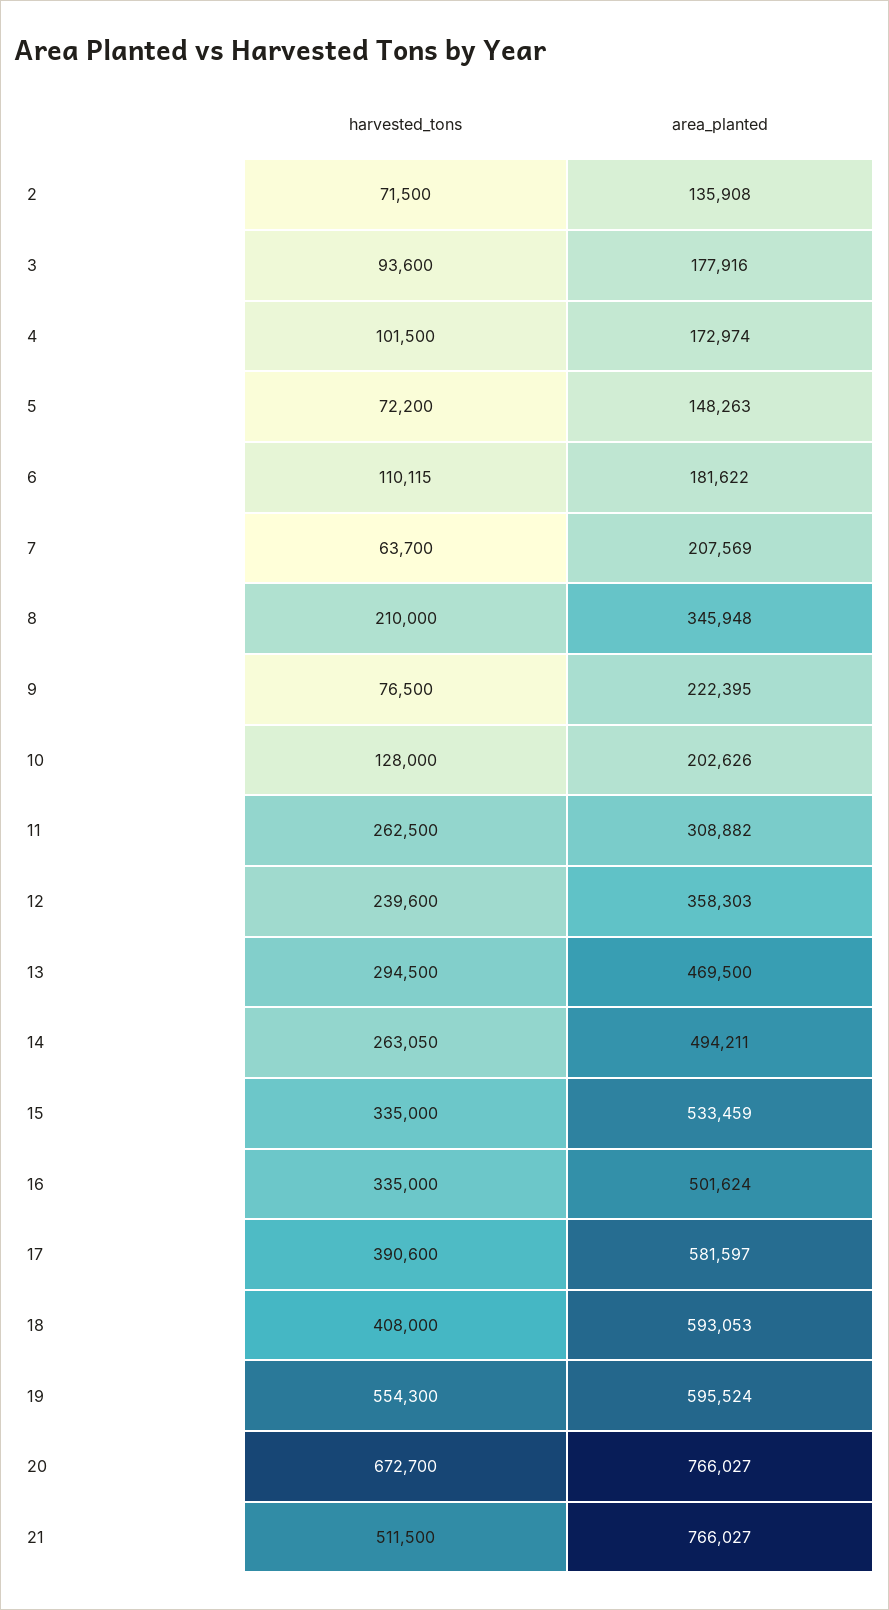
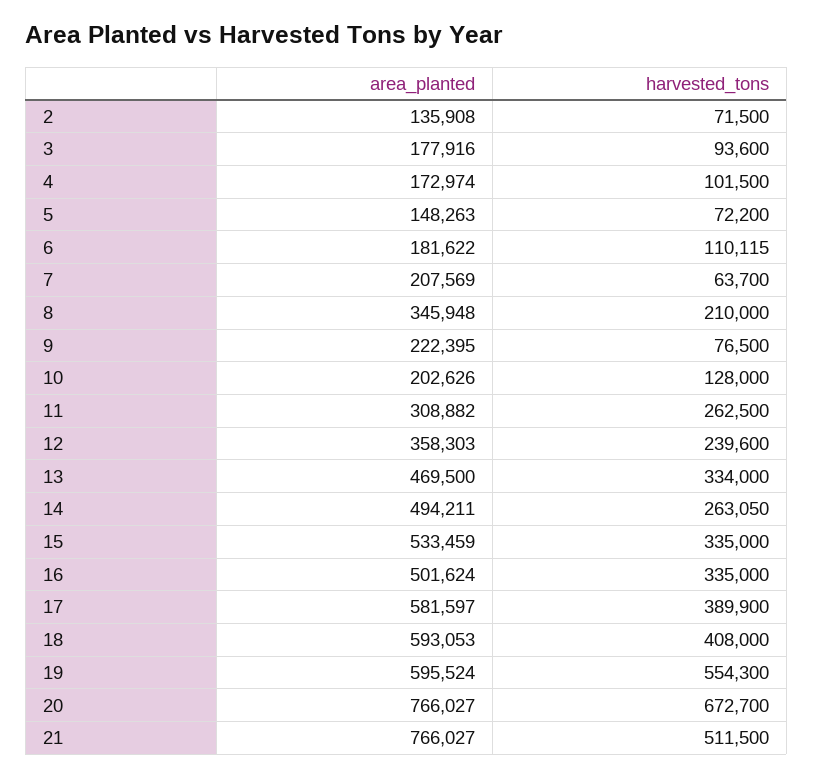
harvested_tons, 13: 294500 -> 334000
harvested_tons, 17: 390600 -> 389900

